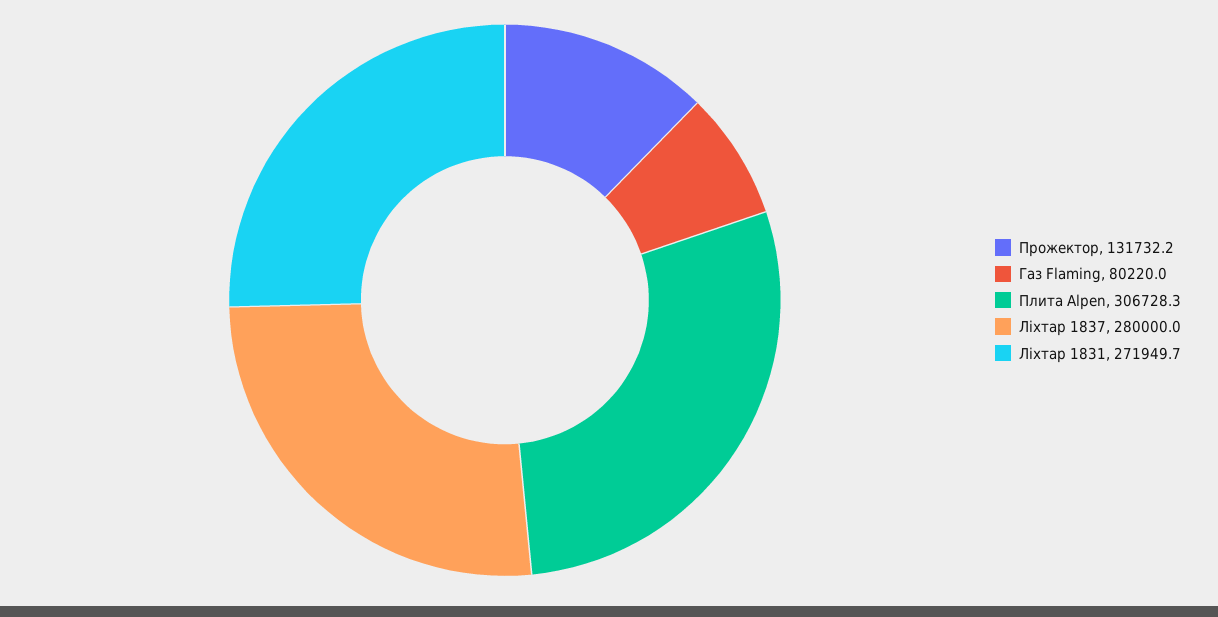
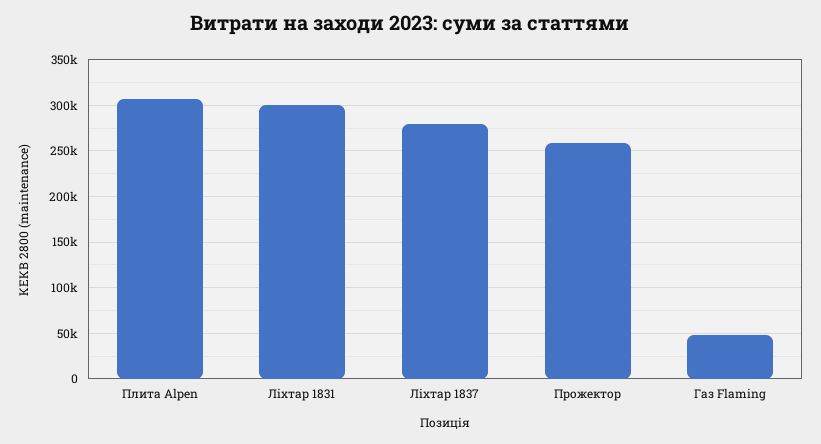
Прожектор: 131732.2 -> 260000
Газ Flaming: 80220 -> 50000
Ліхтар 1831: 271949.7 -> 300000

